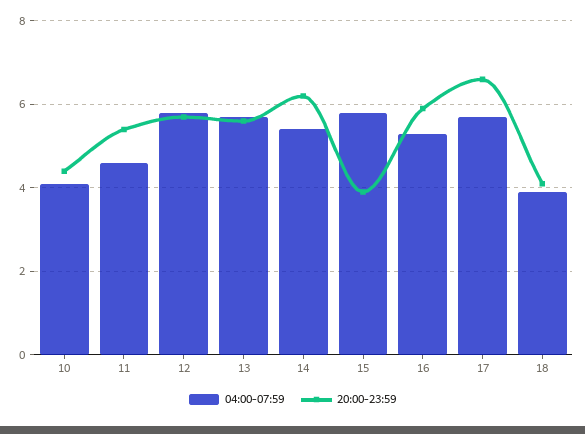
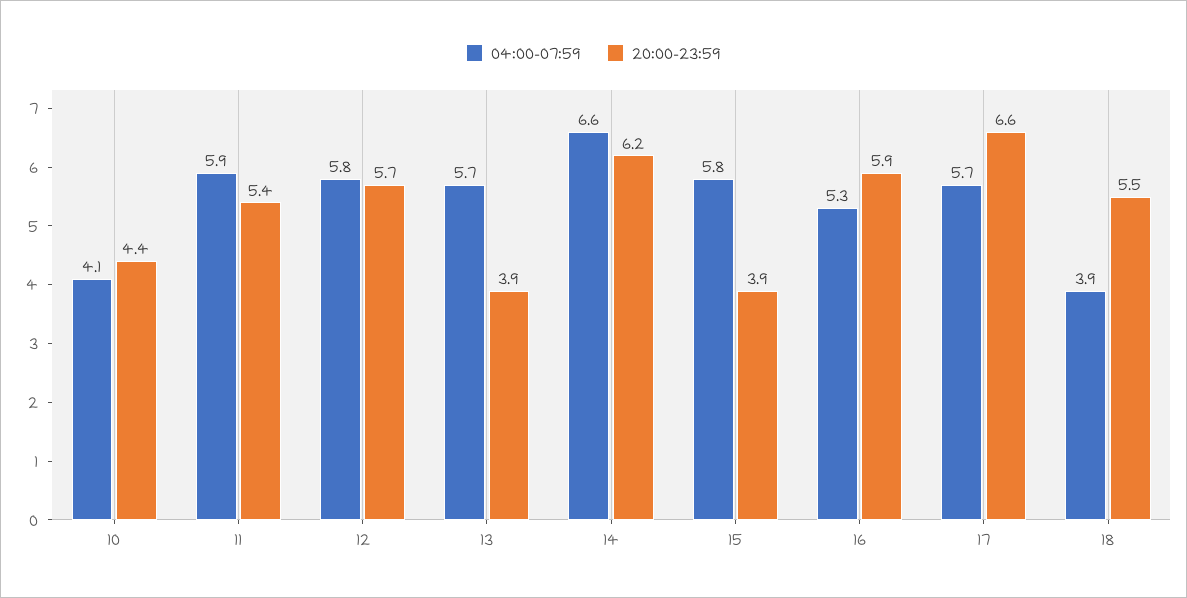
04:00-07:59, 11: 4.5 -> 5.9
20:00-23:59, 13: 5.5 -> 3.9
04:00-07:59, 14: 5.5 -> 6.6
20:00-23:59, 18: 4 -> 5.5

